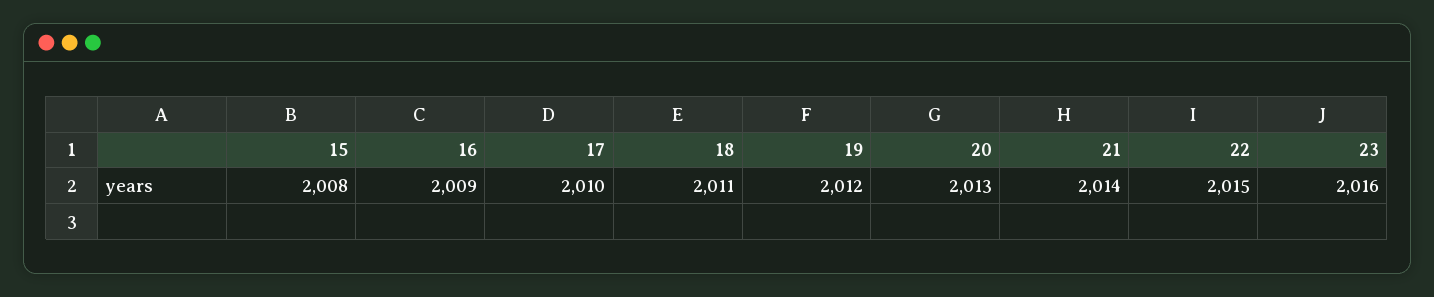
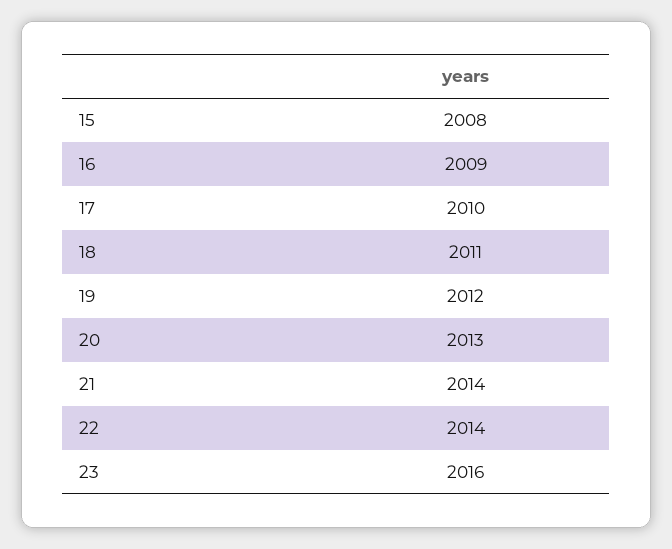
22: 2015 -> 2014

